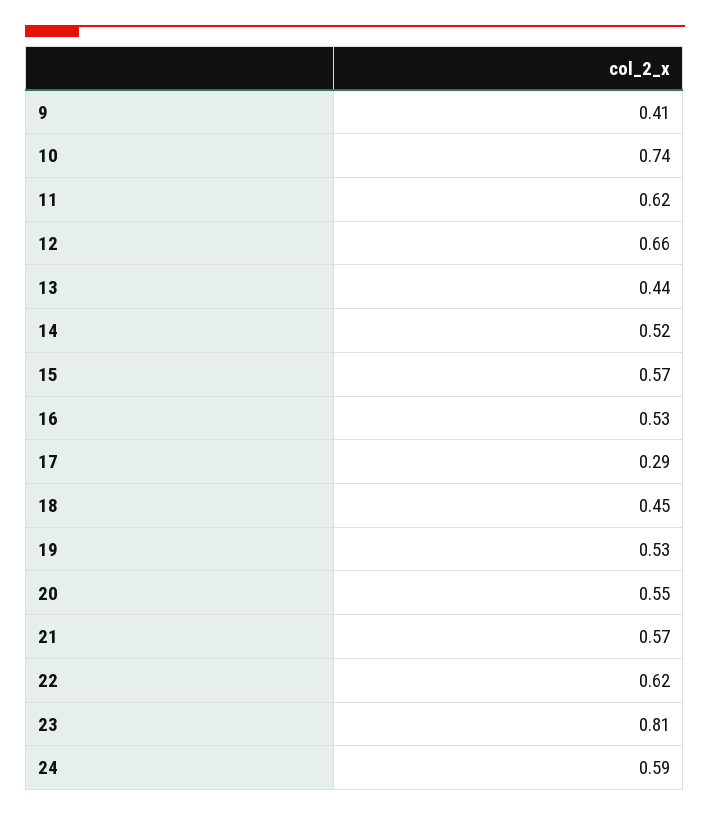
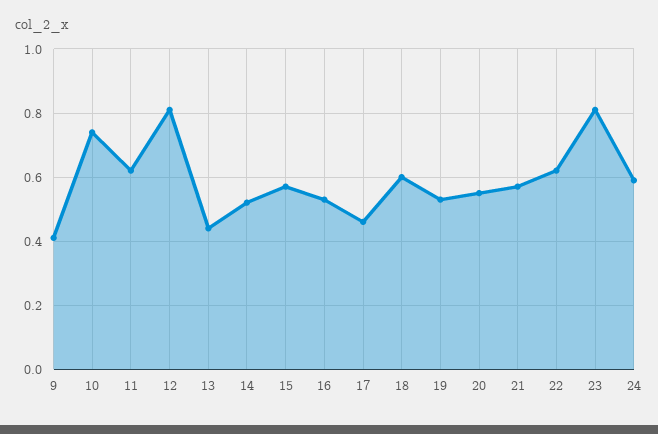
12: 0.66 -> 0.8
17: 0.29 -> 0.45
18: 0.45 -> 0.6

